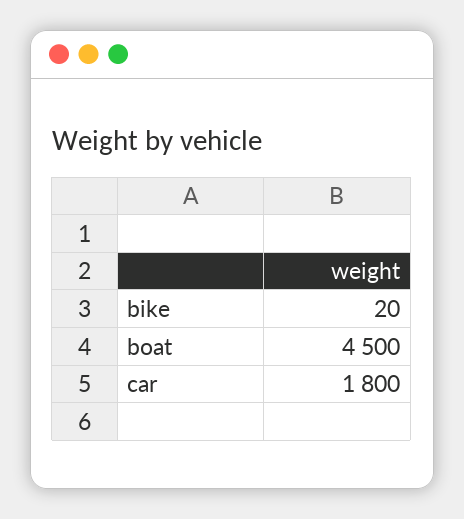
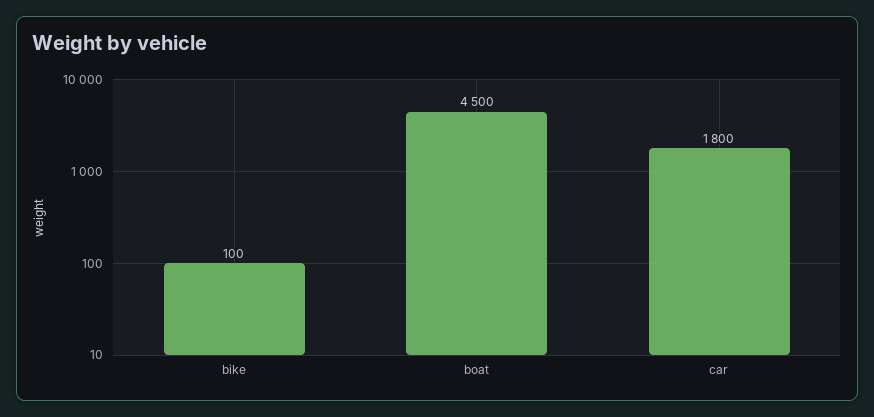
bike: 20 -> 100

